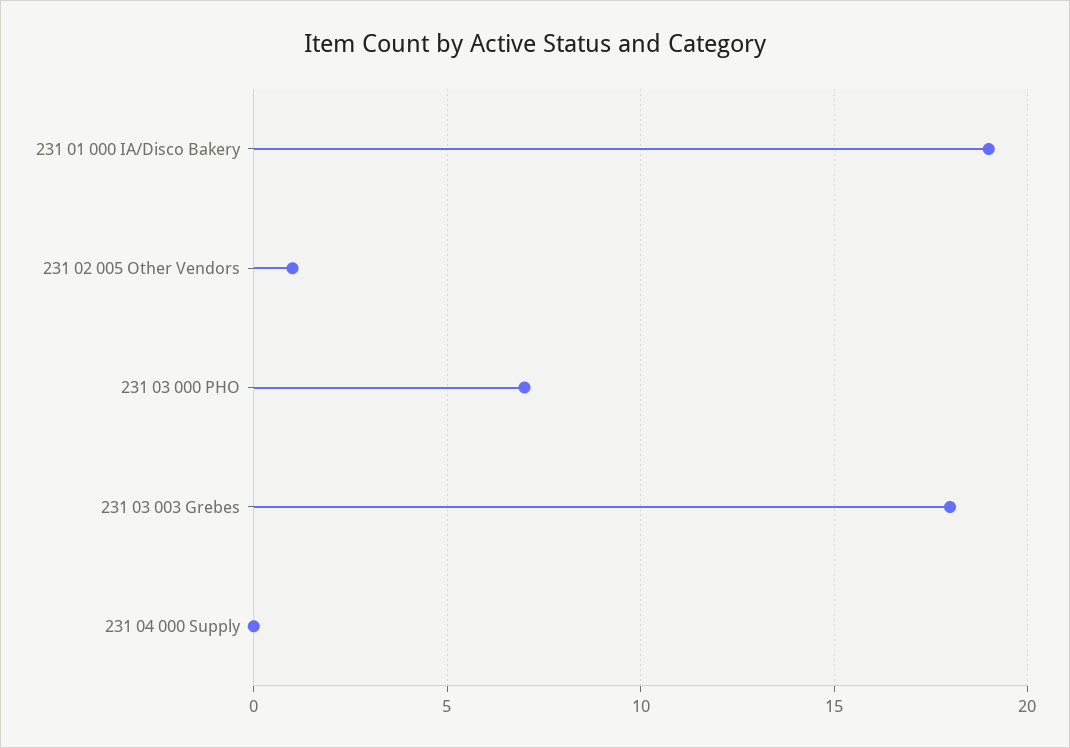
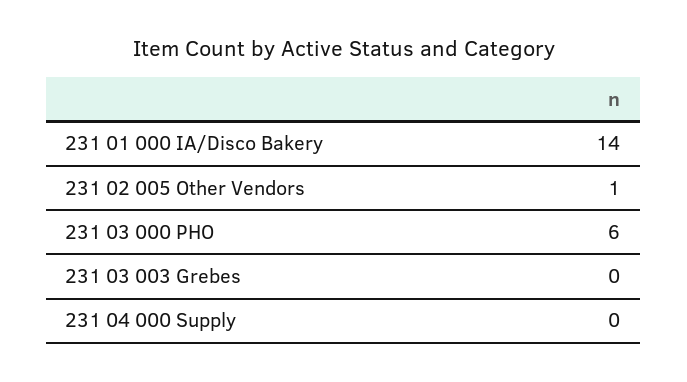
231 01 000 IA/Disco Bakery: 19 -> 14
231 03 000 PHO: 7 -> 6
231 03 003 Grebes: 18 -> 0

